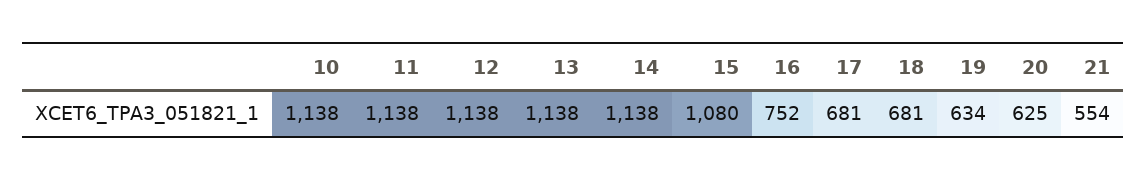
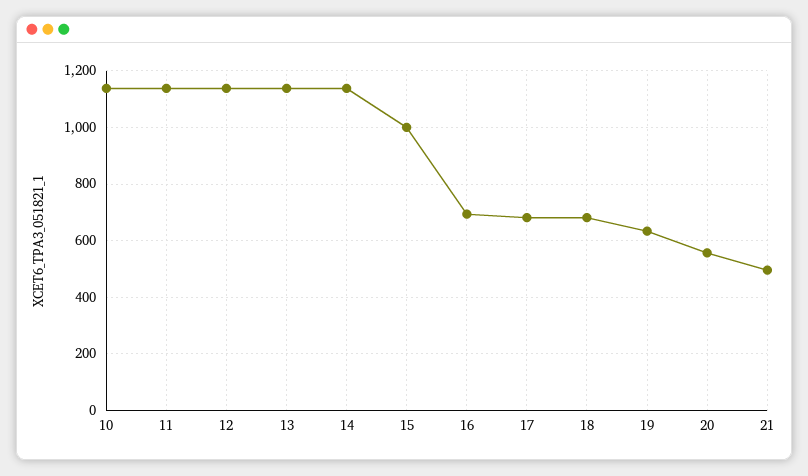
15: 1080 -> 1000
16: 752 -> 700
20: 625 -> 550
21: 554 -> 500

